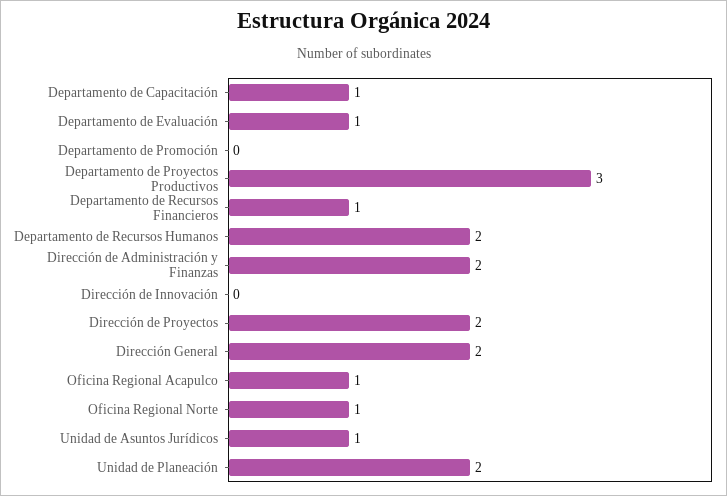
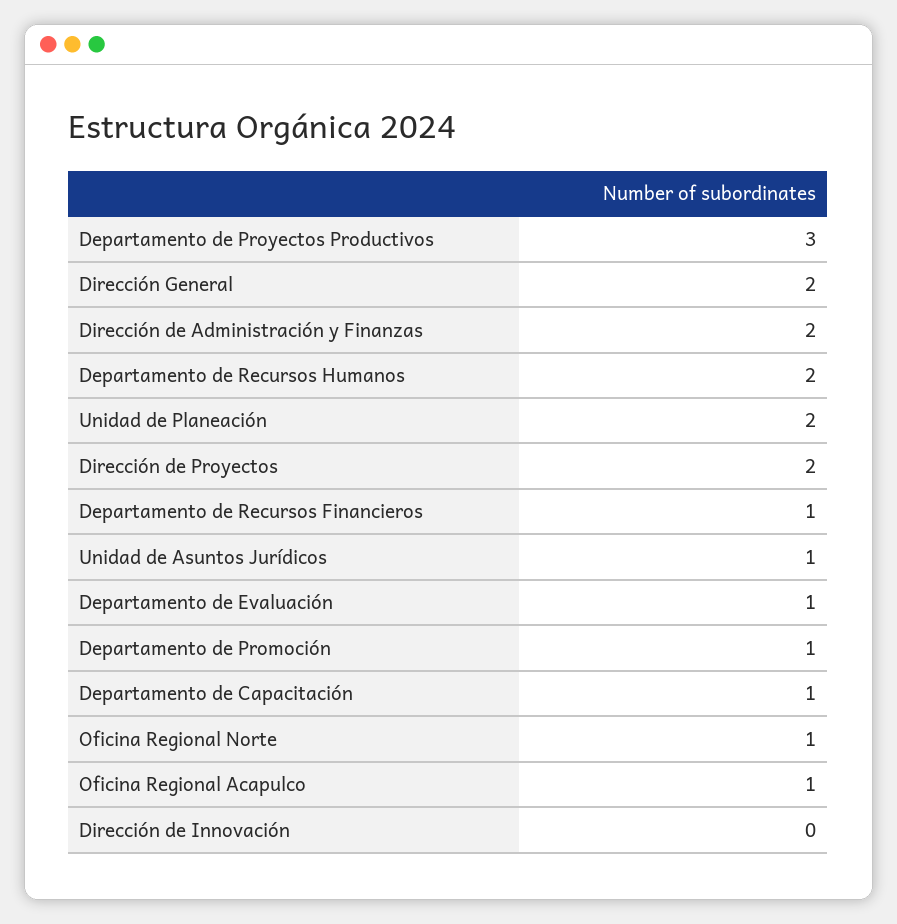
Departamento de Promoción: 0 -> 1

